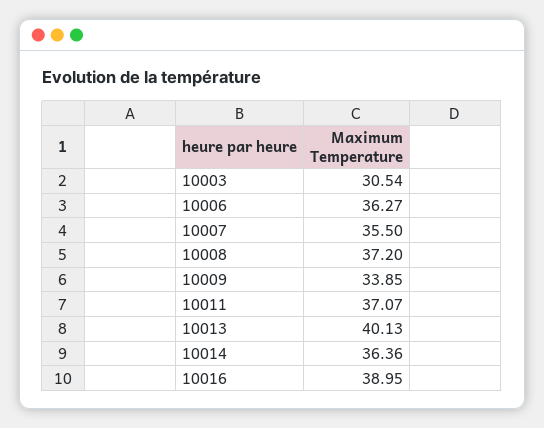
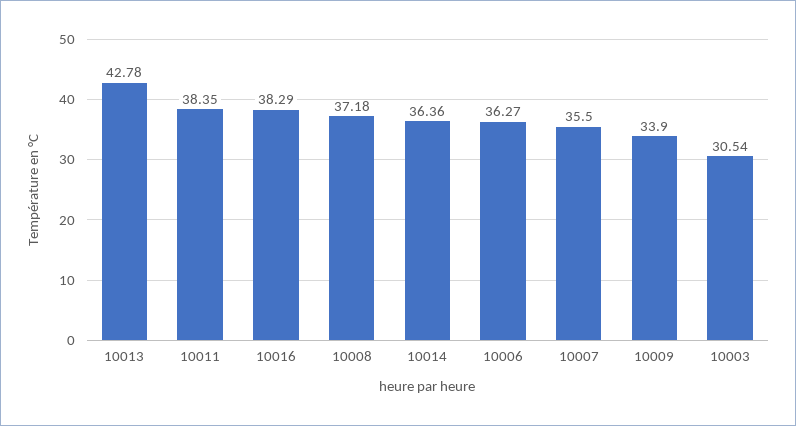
10008: 37.2 -> 37.18
10009: 33.85 -> 33.9
10011: 37.07 -> 38.35
10013: 40.13 -> 42.78
10016: 38.95 -> 38.29

